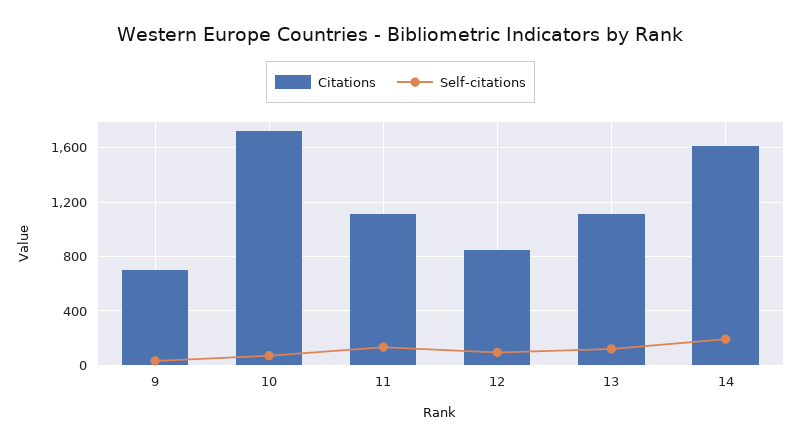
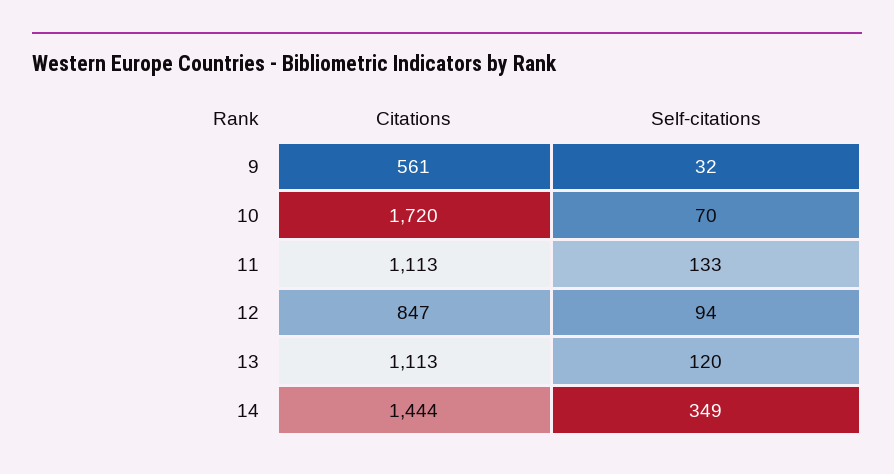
Citations, 9: 700 -> 561
Citations, 14: 1600 -> 1444
Self-citations, 14: 200 -> 349

